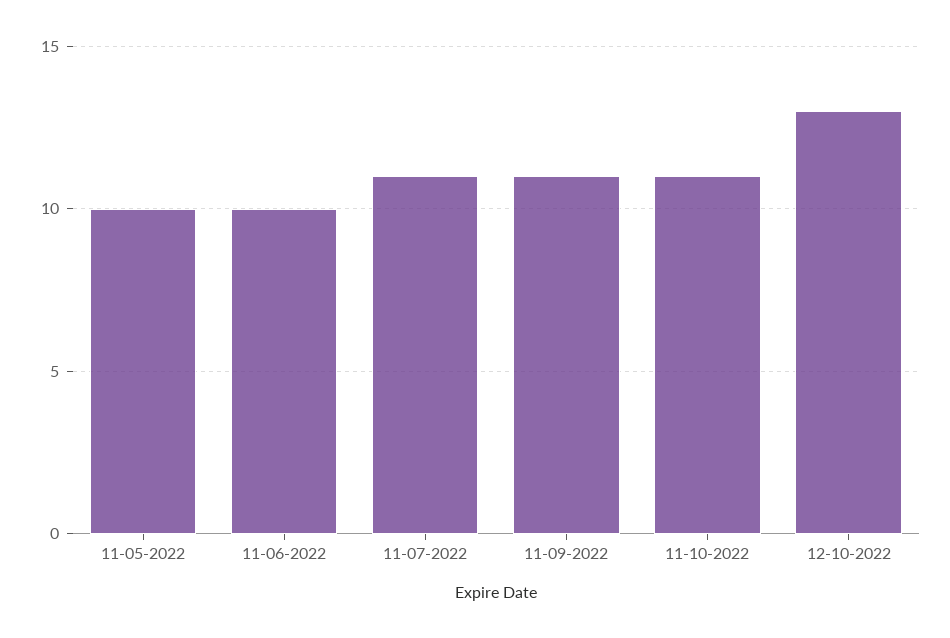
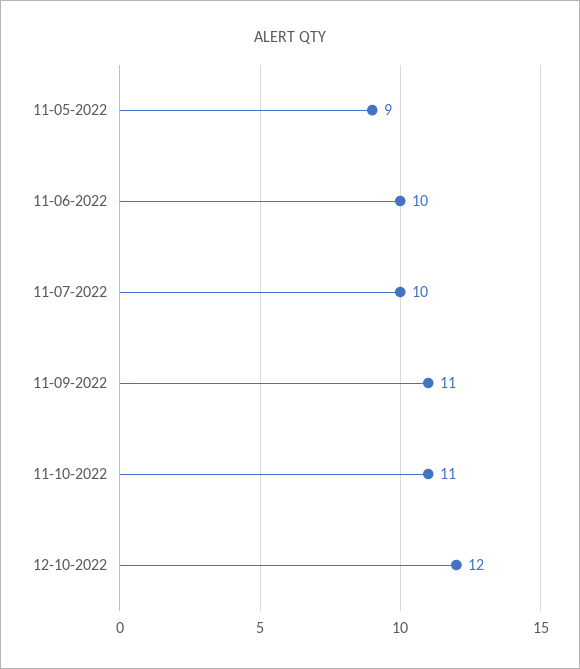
11-05-2022: 10 -> 9
11-07-2022: 11 -> 10
12-10-2022: 13 -> 12

